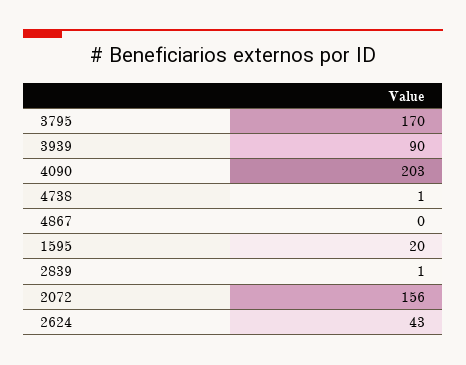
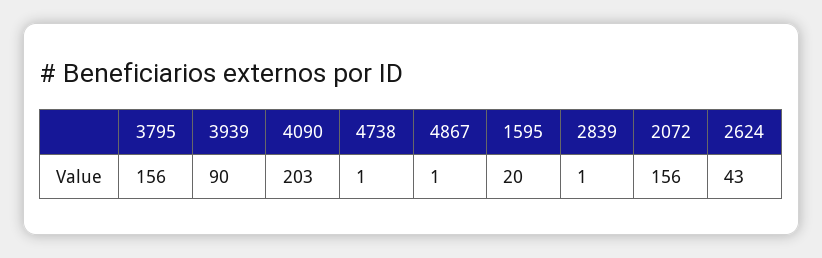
3795: 170 -> 156
4867: 0 -> 1

